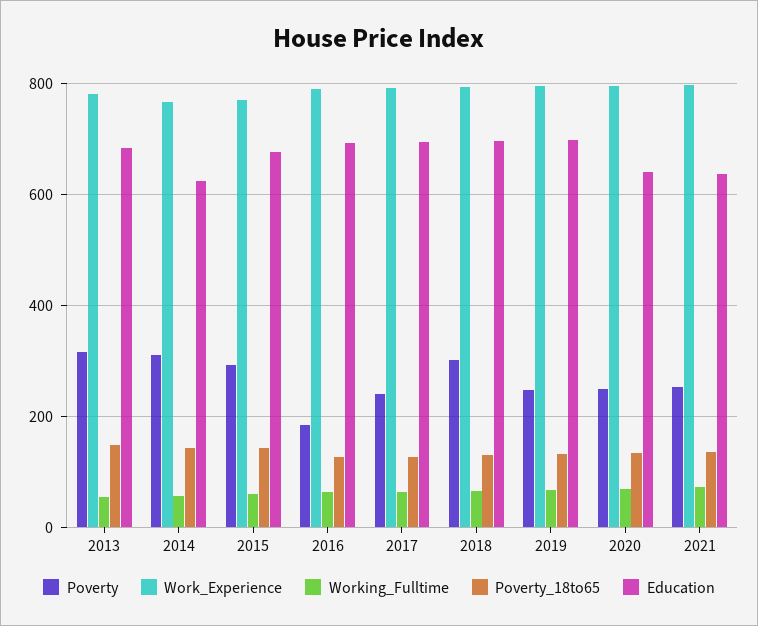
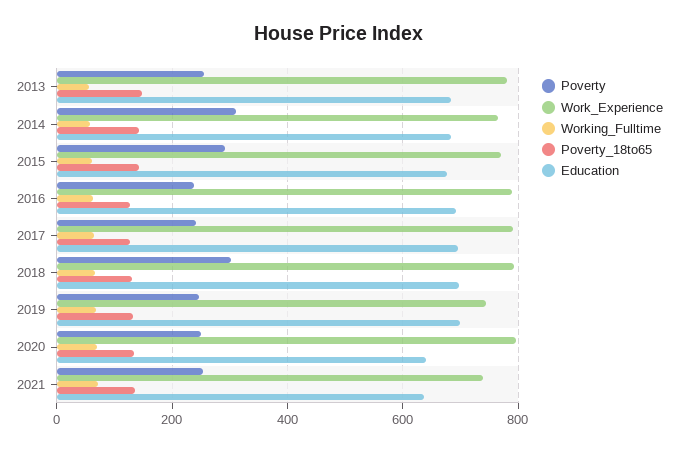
Poverty, 2013: 320 -> 260
Education, 2014: 620 -> 680
Poverty, 2016: 180 -> 240
Work_Experience, 2019: 800 -> 740
Work_Experience, 2021: 800 -> 740

